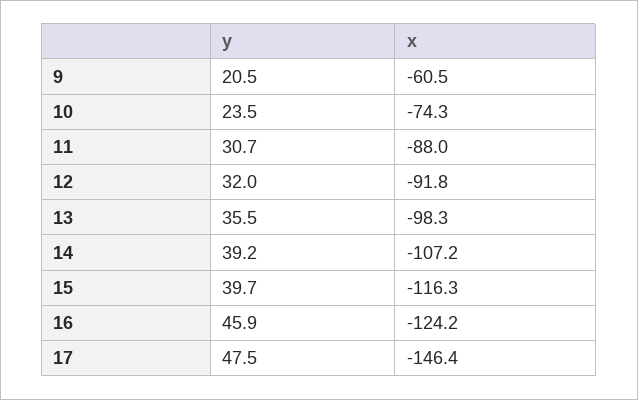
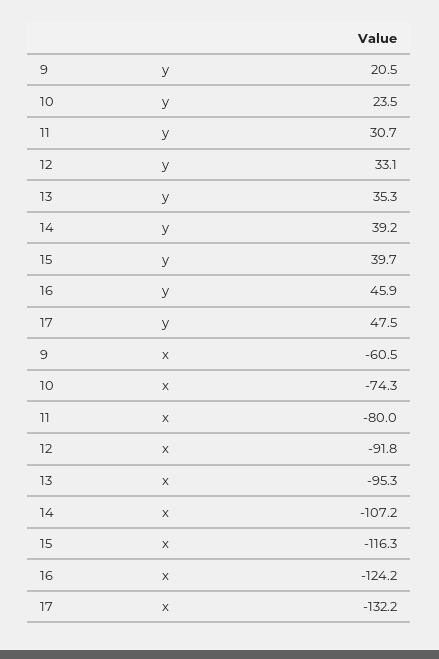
x, 11: -88 -> -80
y, 12: 32 -> 33.1
y, 13: 35.5 -> 35.3
x, 13: -98.3 -> -95.3
x, 17: -146.4 -> -132.2

